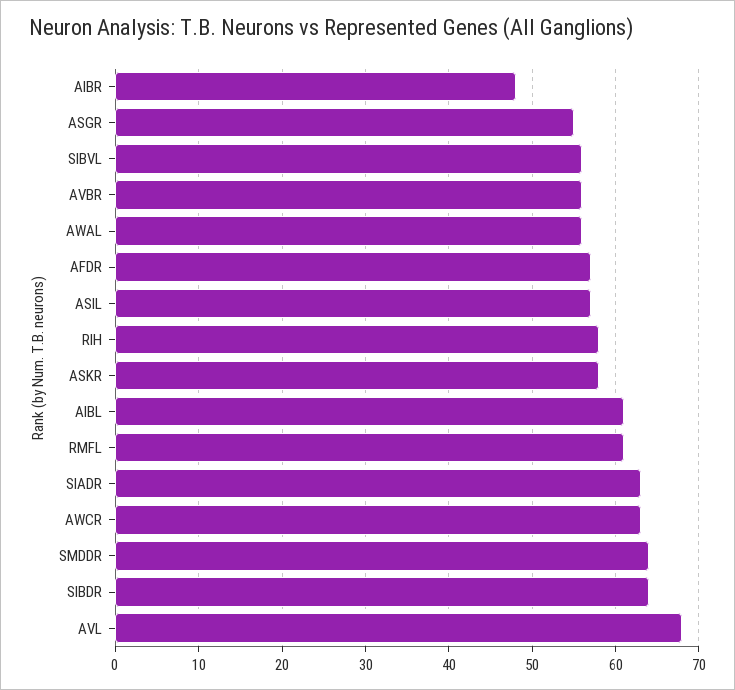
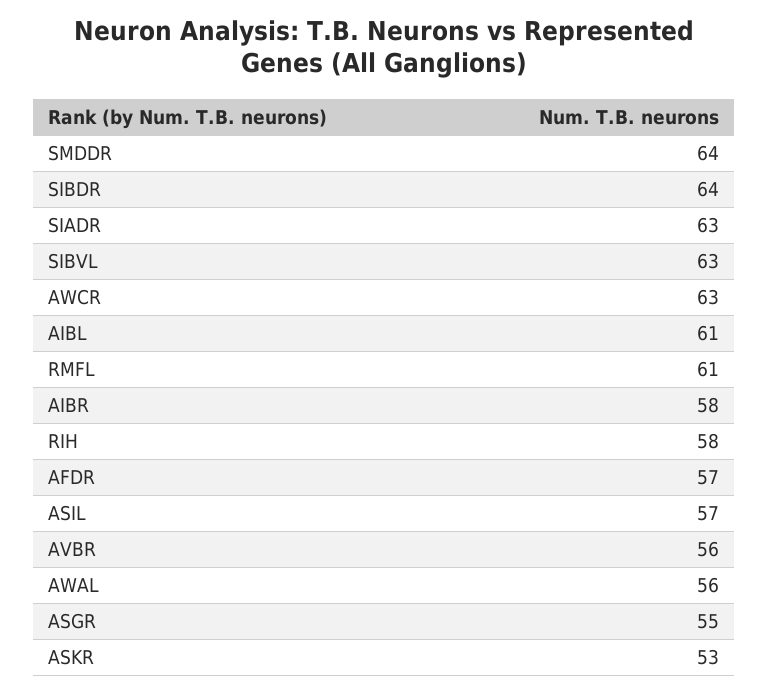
AIBR: 48 -> 58
SIBVL: 56 -> 63
ASKR: 58 -> 53
AVL: 68 -> none

